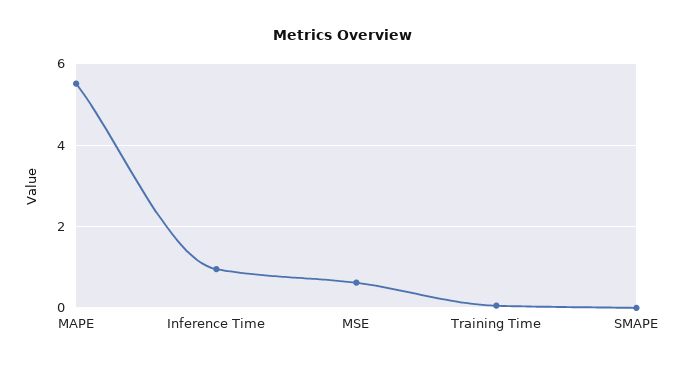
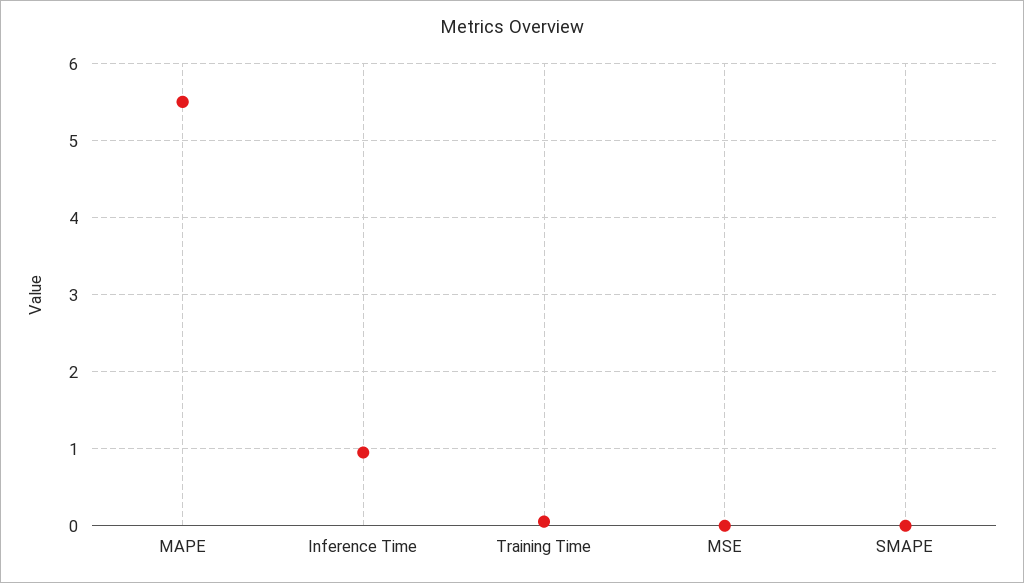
MSE: 0.6 -> 0

